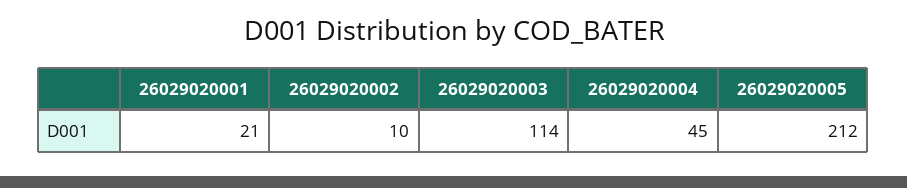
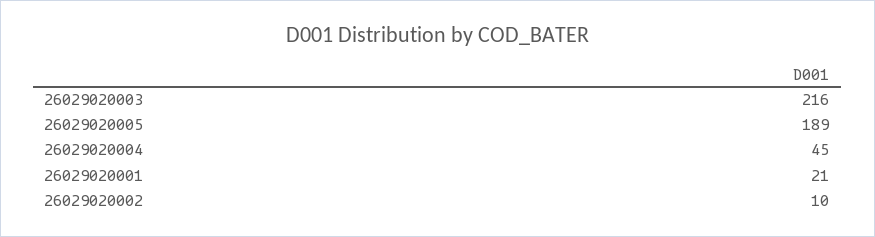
26029020003: 114 -> 216
26029020005: 212 -> 189

